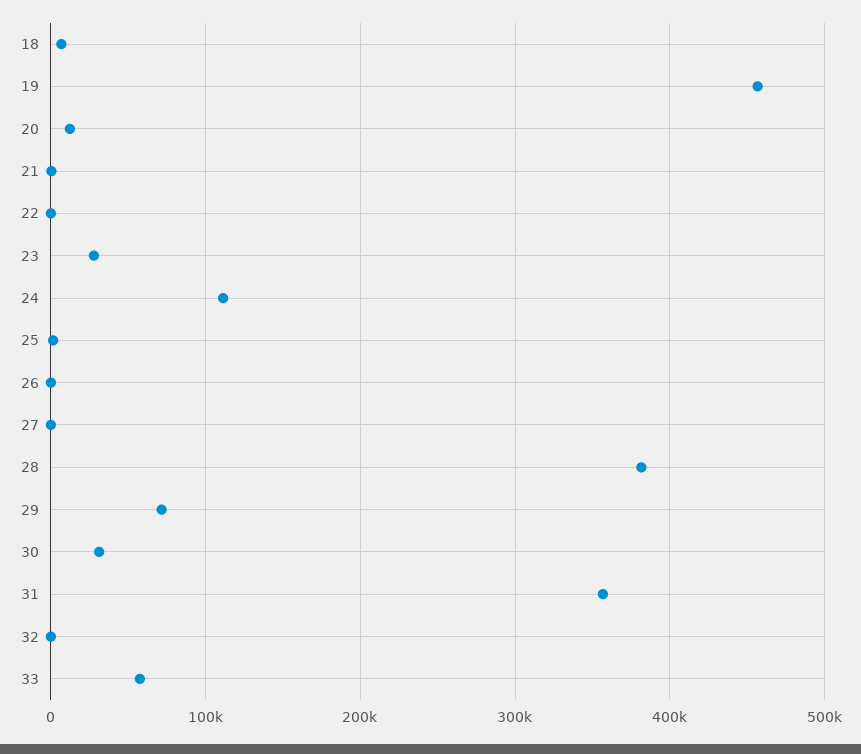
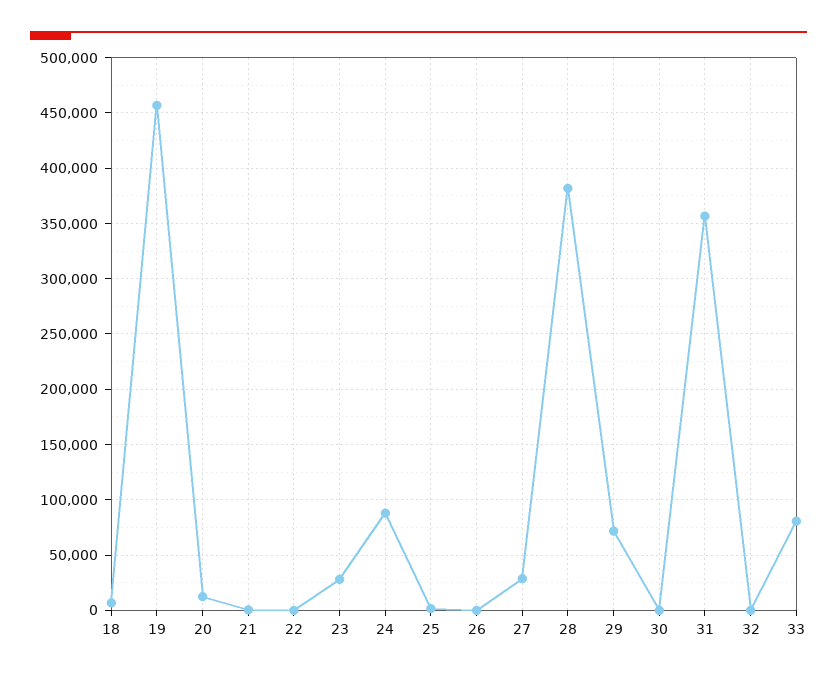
24: 110000 -> 90000
27: 0 -> 30000
30: 30000 -> 0
33: 60000 -> 80000

